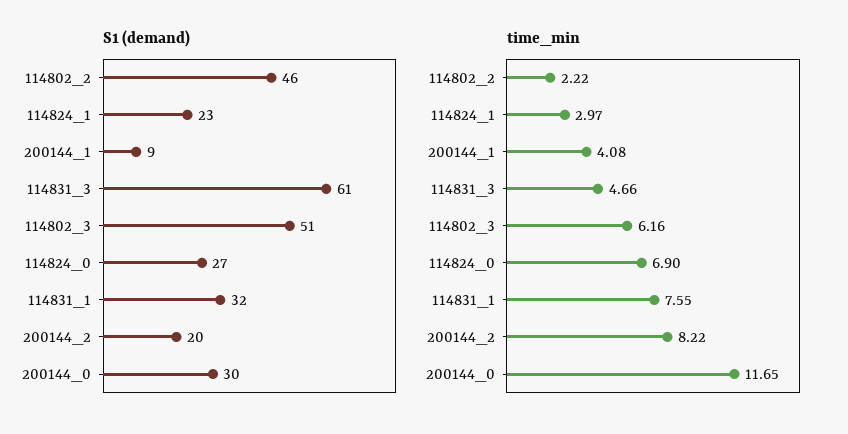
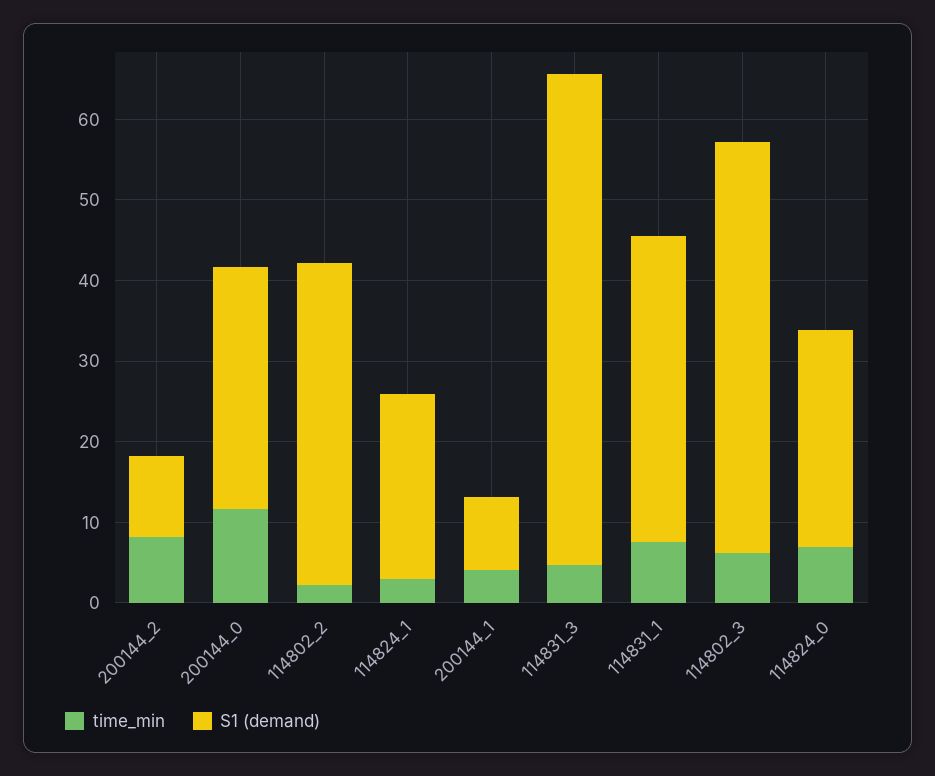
S1 (demand), 114802_2: 46 -> 40
S1 (demand), 114831_1: 32 -> 38
S1 (demand), 200144_2: 20 -> 10

